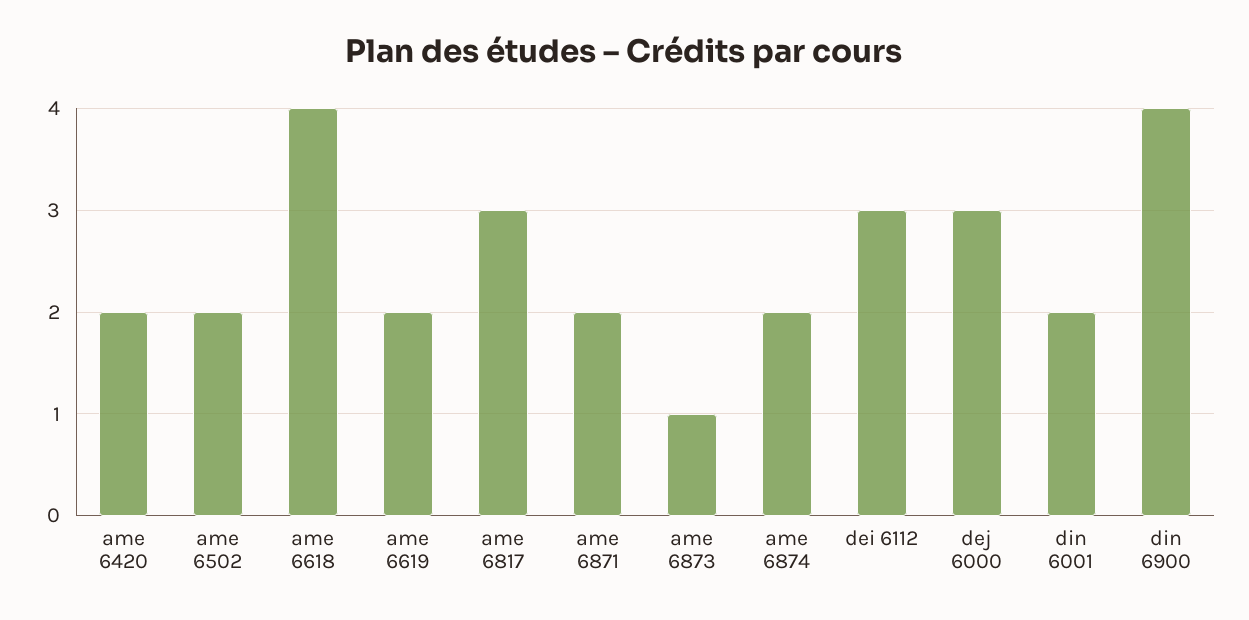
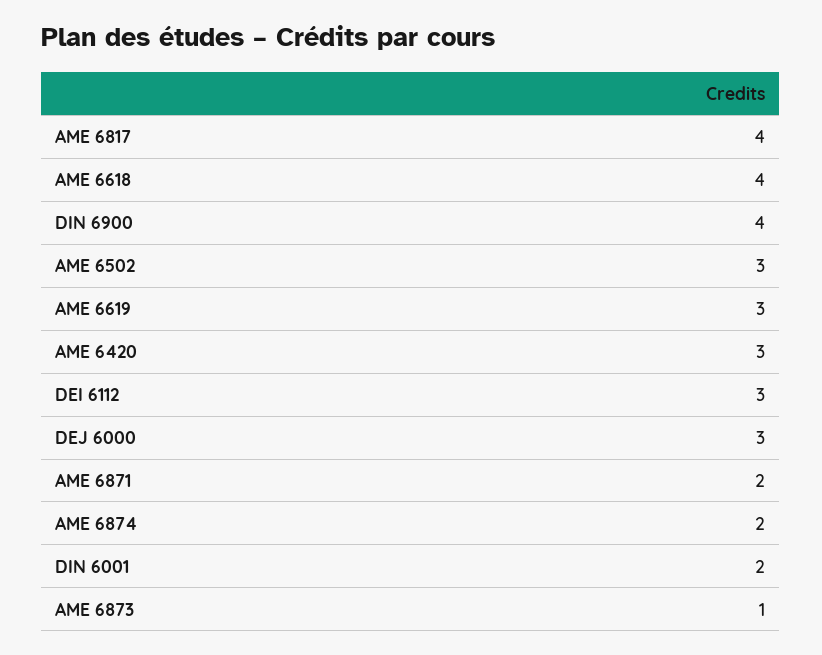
ame 6420: 2 -> 3
ame 6502: 2 -> 3
ame 6619: 2 -> 3
ame 6817: 3 -> 4

